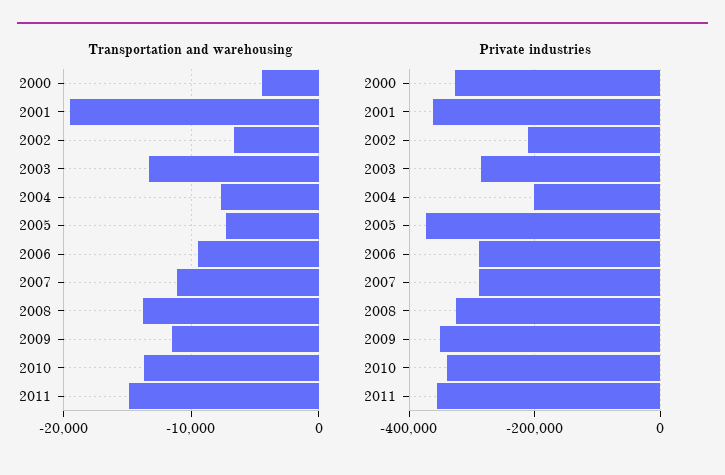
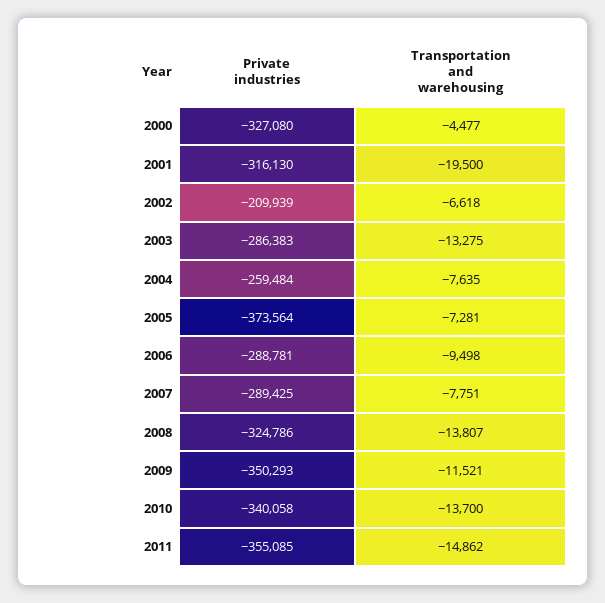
Transportation and warehousing, 2007: -11000 -> -7751
Private industries, 2001: -360000 -> -316130
Private industries, 2004: -200000 -> -259484

